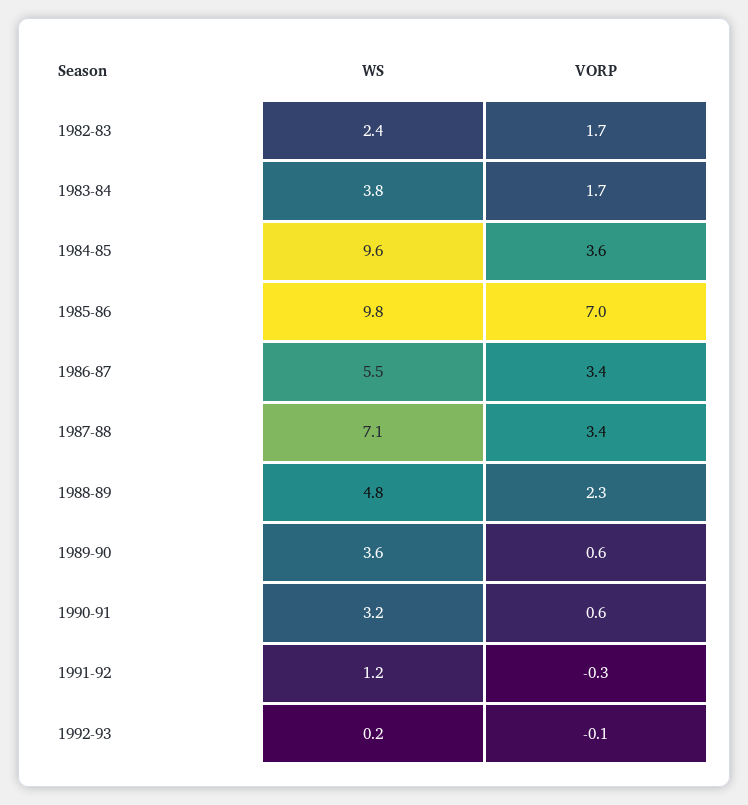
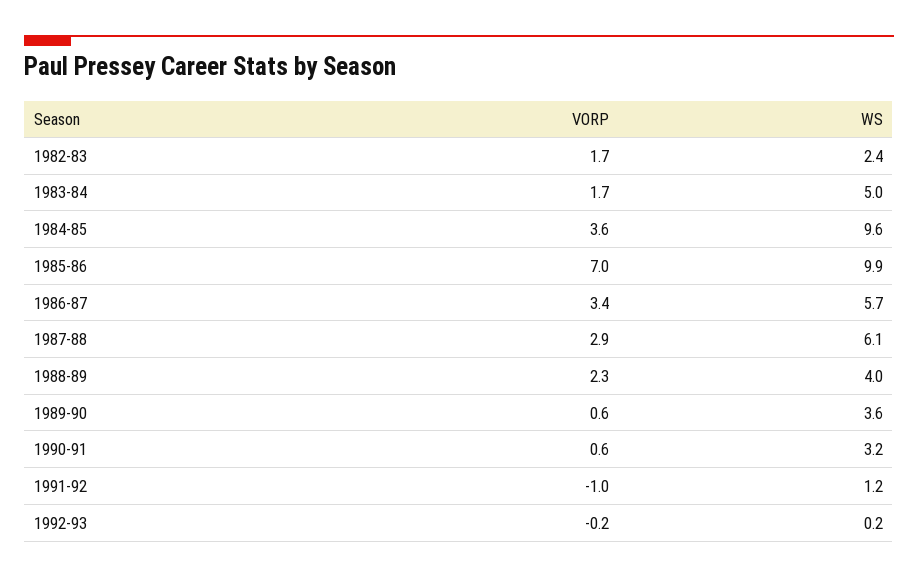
WS, 1983-84: 3.8 -> 5
WS, 1985-86: 9.8 -> 9.9
WS, 1986-87: 5.5 -> 5.7
WS, 1987-88: 7.1 -> 6.1
VORP, 1987-88: 3.4 -> 2.9
WS, 1988-89: 4.8 -> 4
VORP, 1991-92: -0.3 -> -1
VORP, 1992-93: -0.1 -> -0.2

